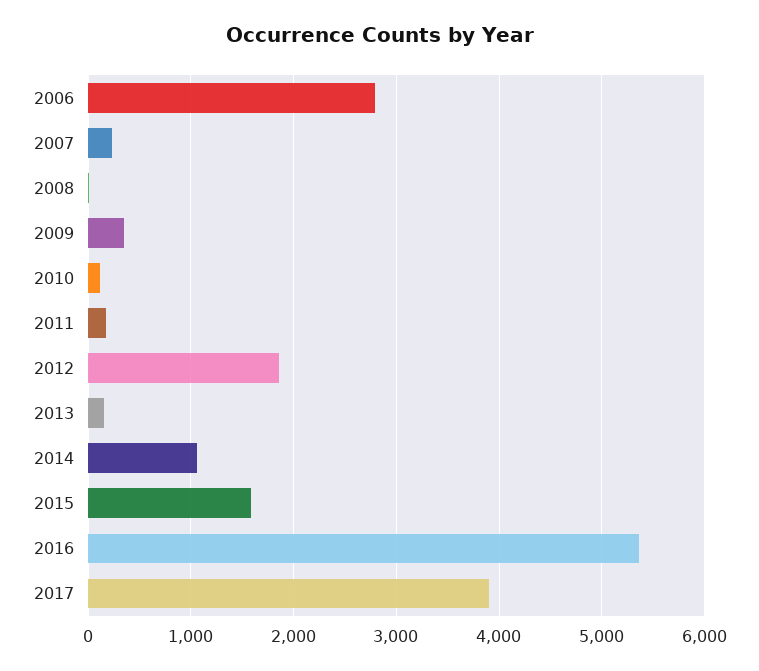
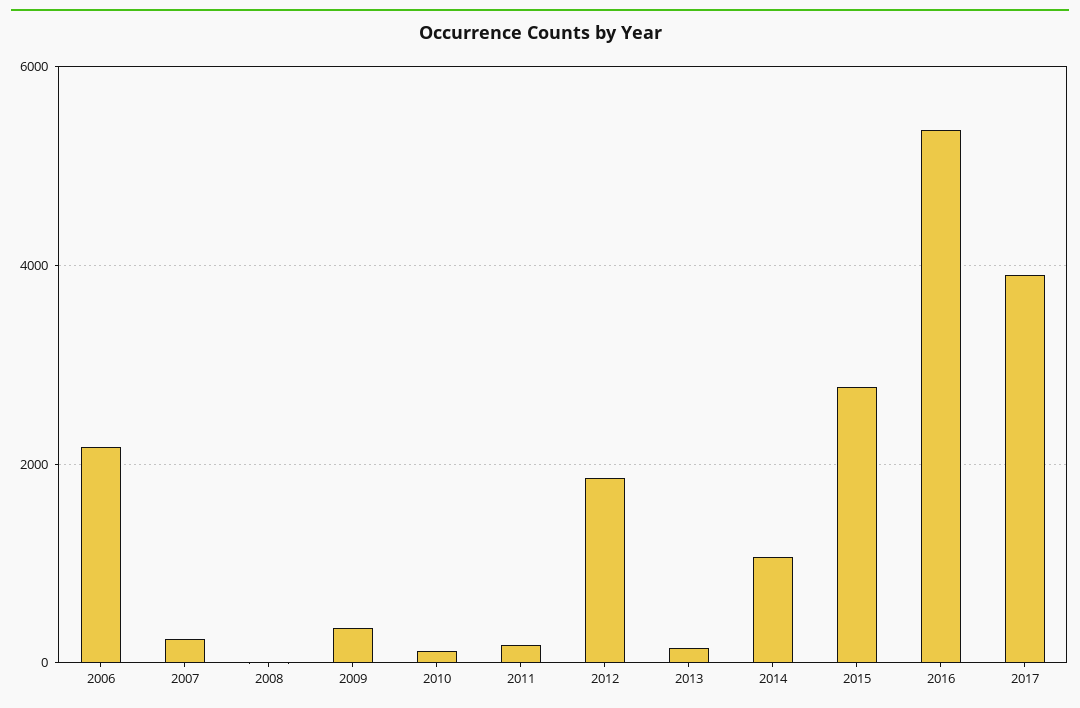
2006: 2800 -> 2200
2015: 1600 -> 2800

